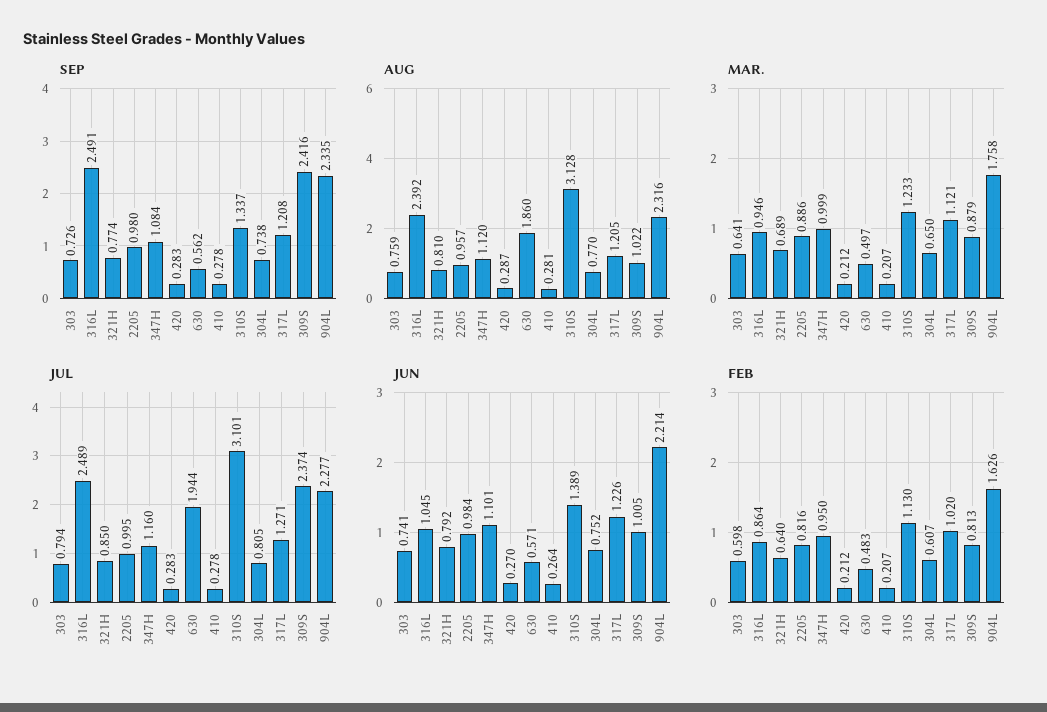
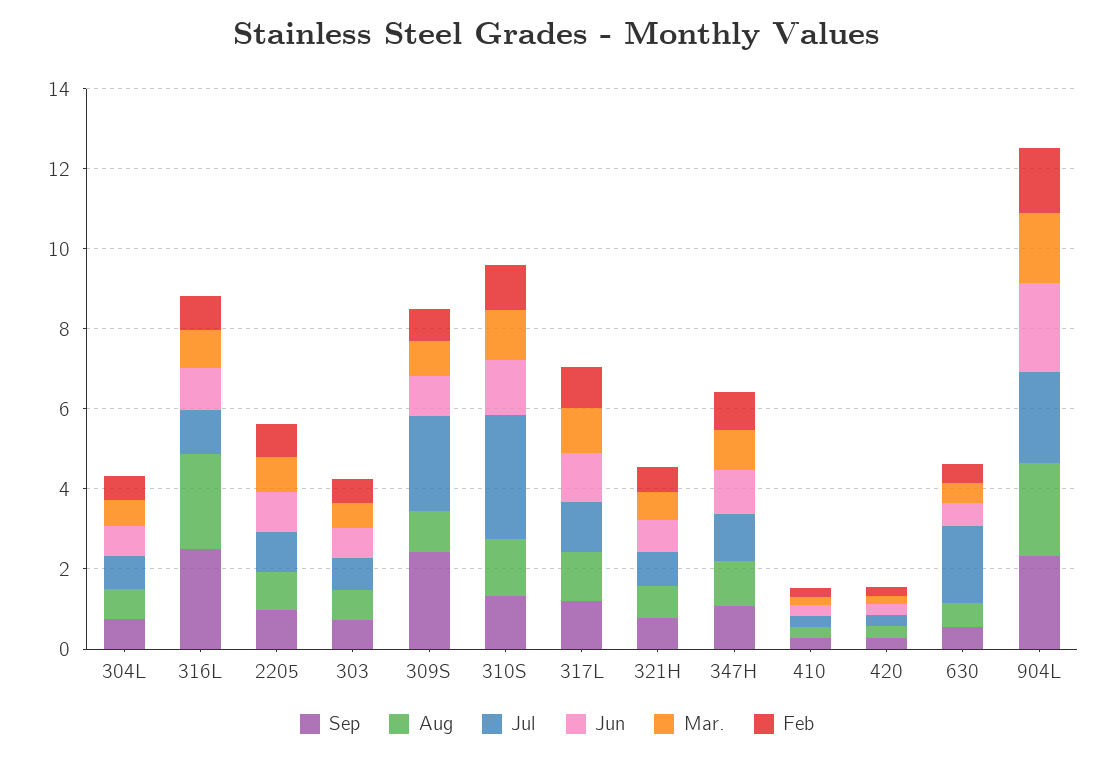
AUG, 630: 1.86 -> 0.5
AUG, 310S: 3.128 -> 1.5
JUL, 316L: 2.489 -> 1

